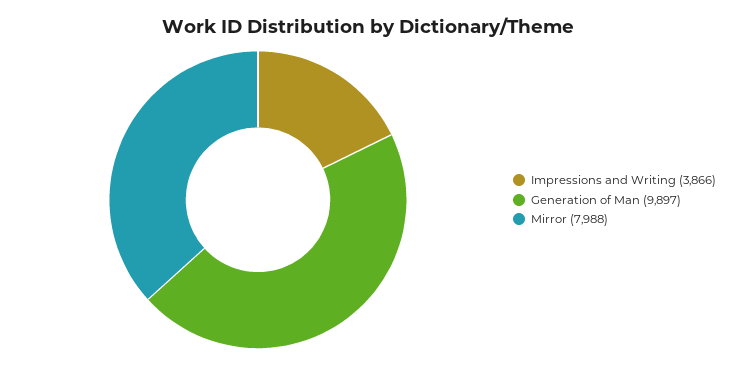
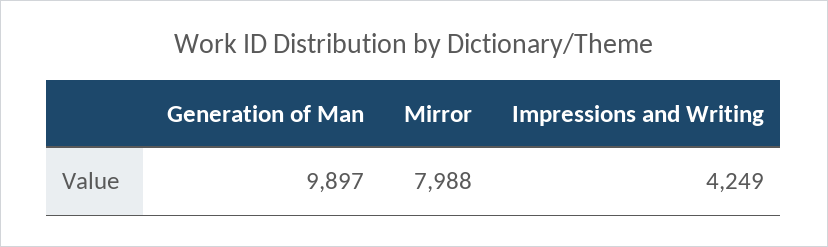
Impressions and Writing: 3866 -> 4249

